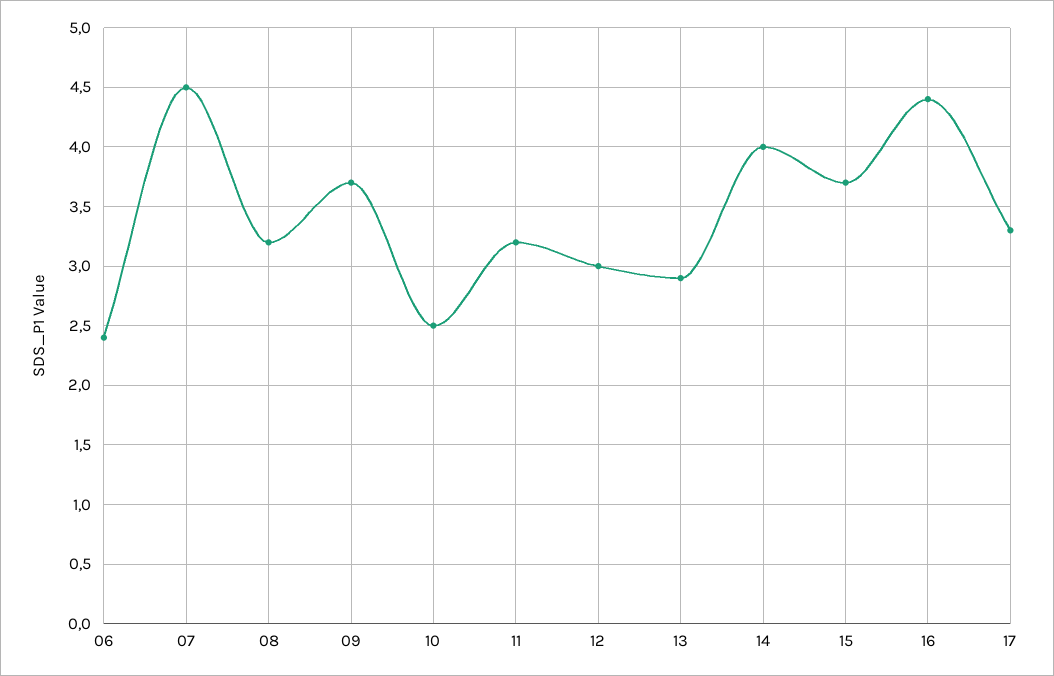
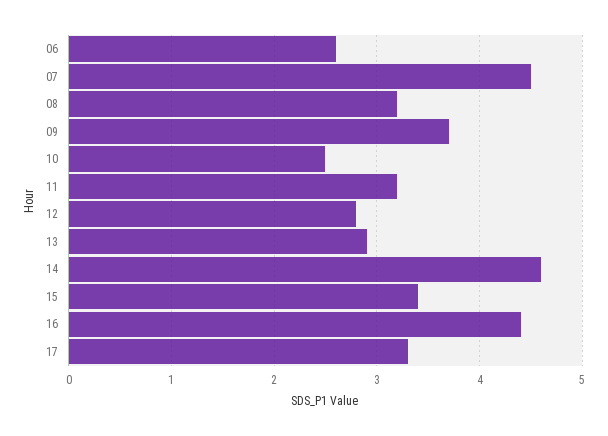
06: 2.4 -> 2.6
12: 3 -> 2.8
14: 4 -> 4.6
15: 3.7 -> 3.4

